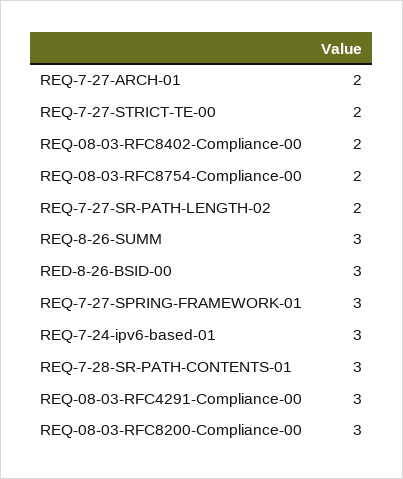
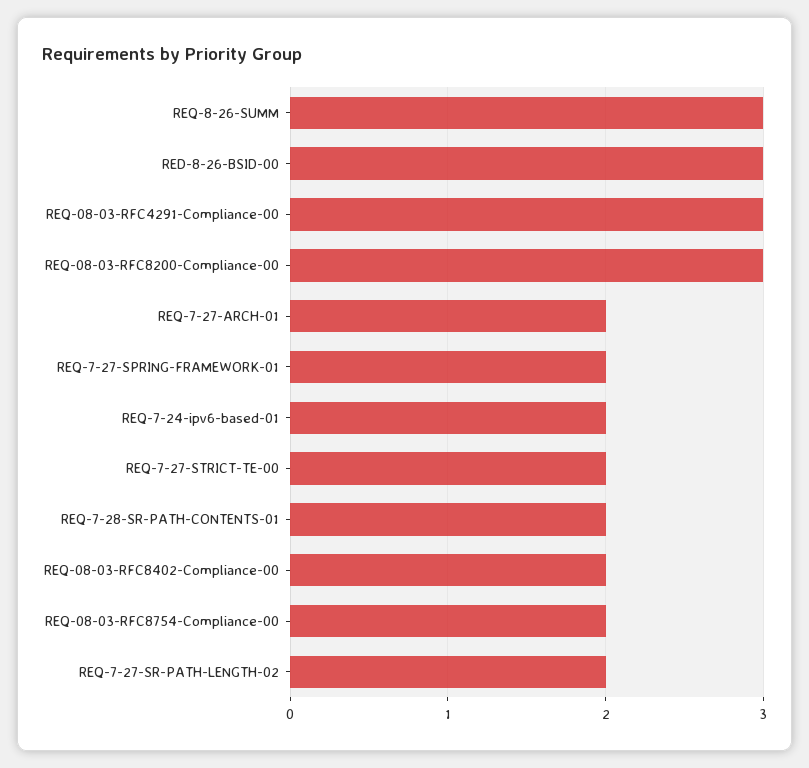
REQ-7-27-SPRING-FRAMEWORK-01: 3 -> 2
REQ-7-24-ipv6-based-01: 3 -> 2
REQ-7-28-SR-PATH-CONTENTS-01: 3 -> 2

